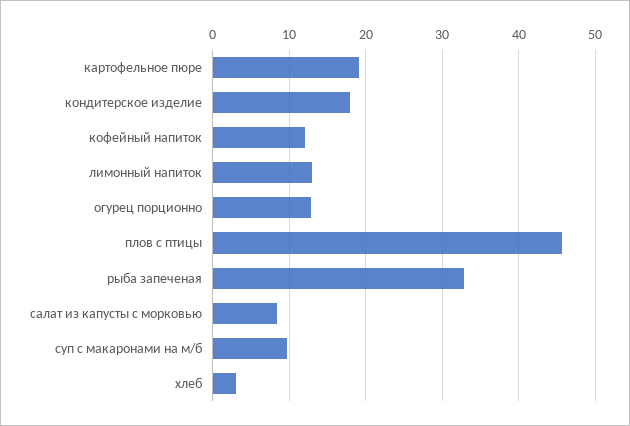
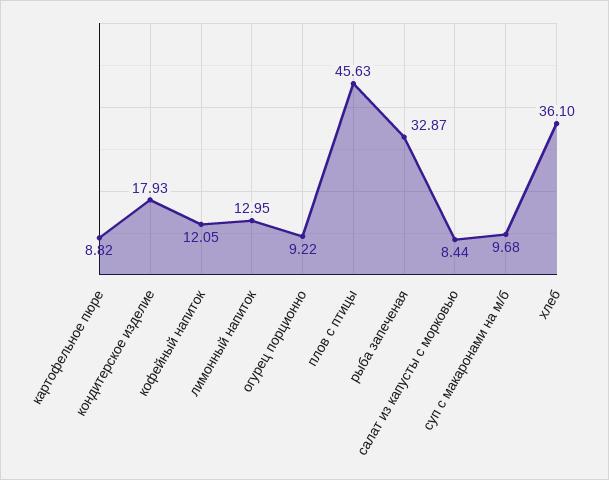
картофельное пюре: 19 -> 8.82
огурец порционно: 13 -> 9.22
хлеб: 3 -> 36.1

